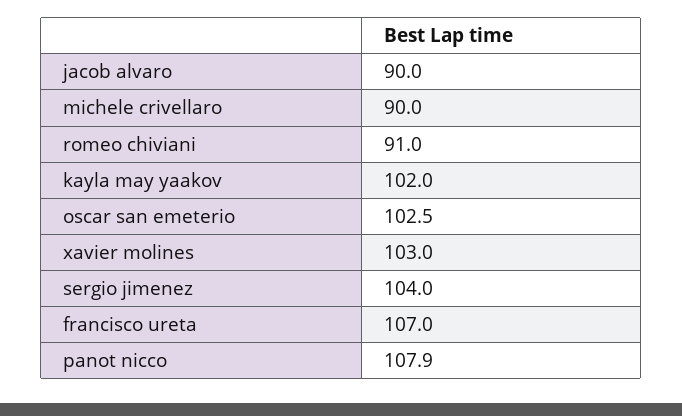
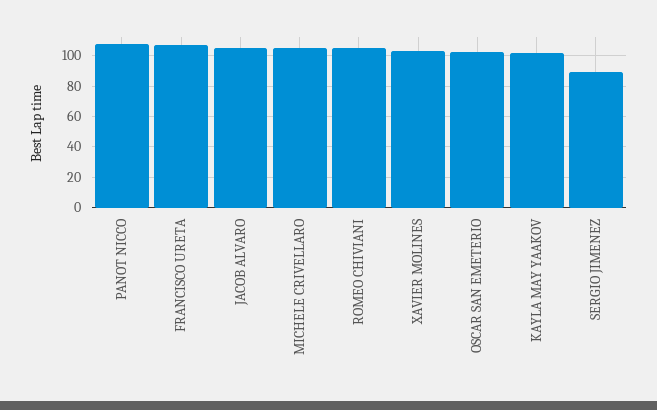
jacob alvaro: 90 -> 105
michele crivellaro: 90 -> 105
romeo chiviani: 91 -> 105
sergio jimenez: 104 -> 90

